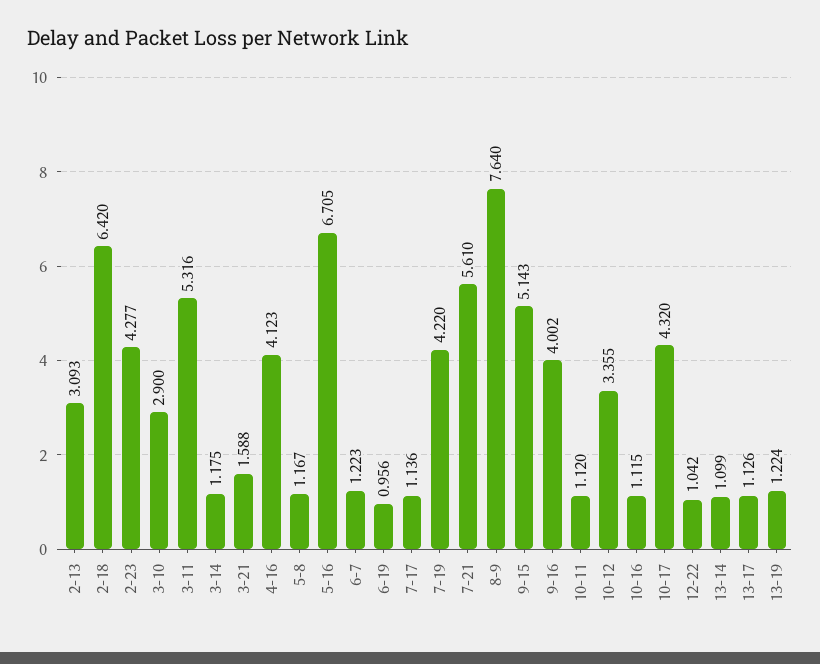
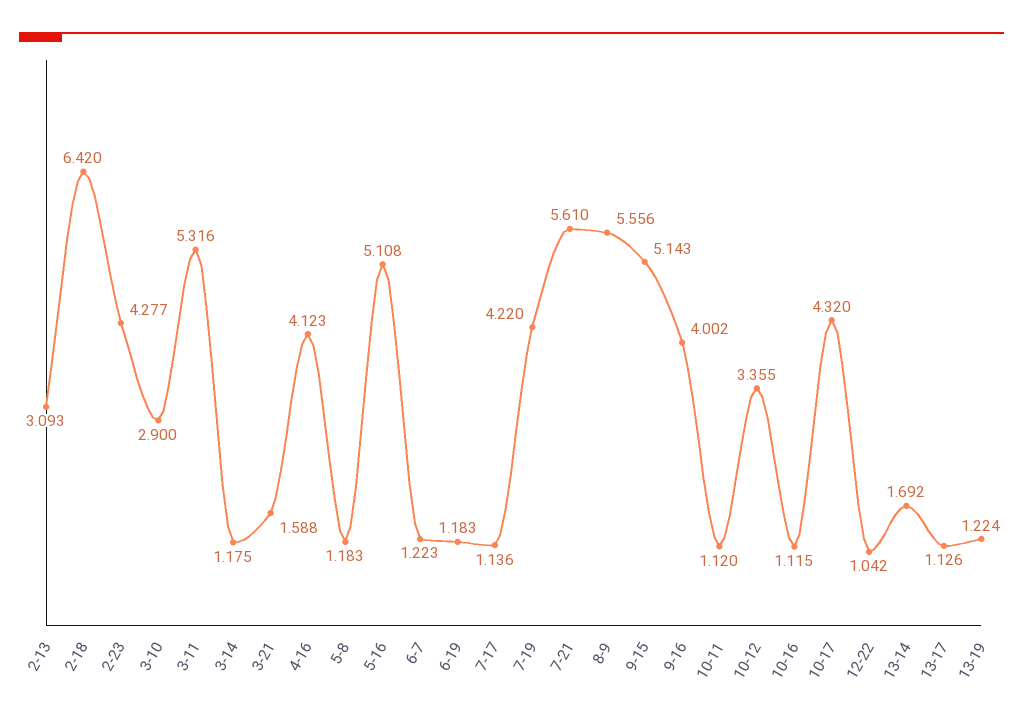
5-8: 1.167 -> 1.183
5-16: 6.705 -> 5.108
6-19: 0.956 -> 1.183
8-9: 7.64 -> 5.556
13-14: 1.099 -> 1.692

